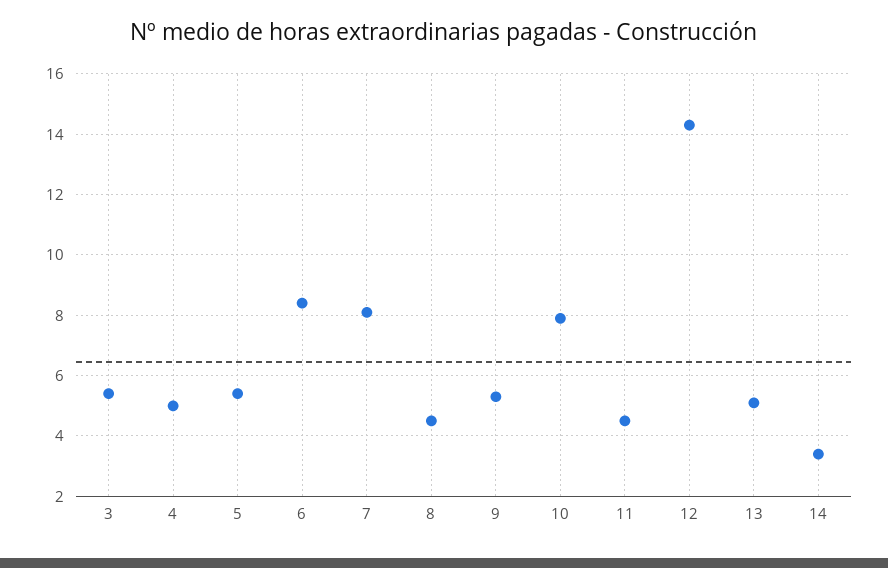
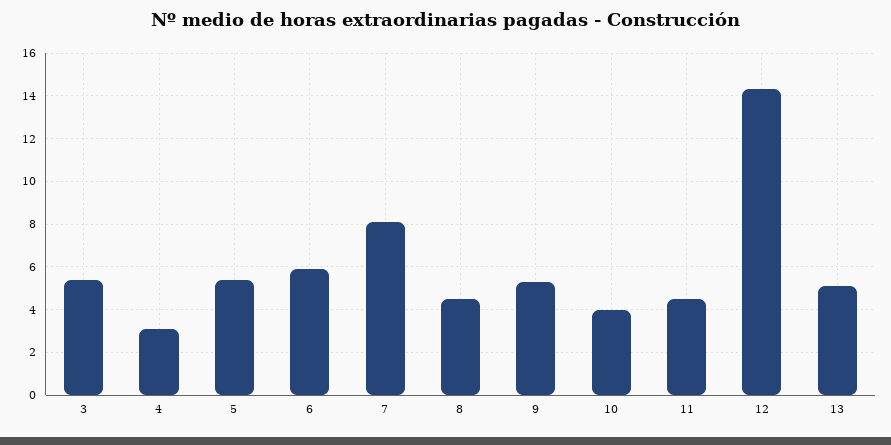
4: 5 -> 3
6: 8.5 -> 6
10: 8 -> 4
14: 3.5 -> none

